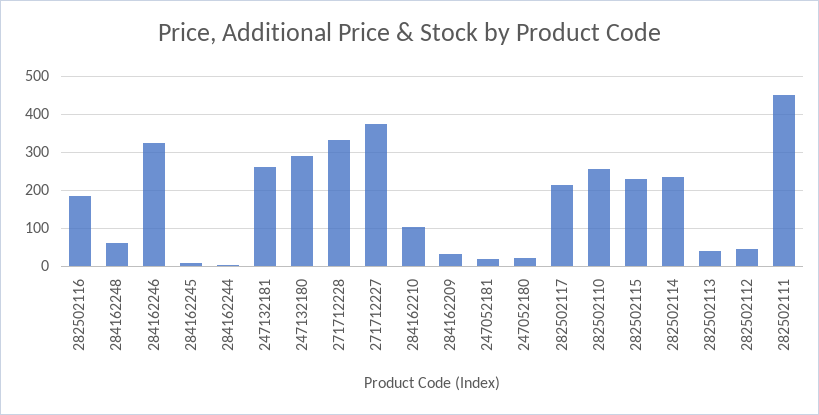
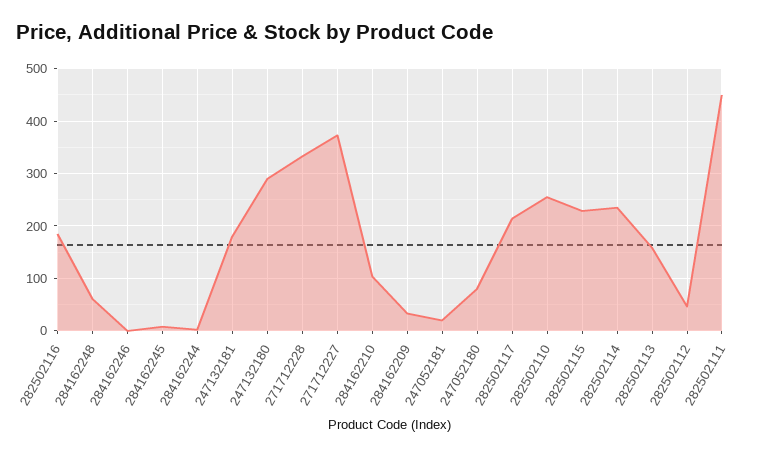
284162246: 320 -> 0
247132181: 260 -> 180
247052180: 20 -> 80
282502113: 40 -> 160

